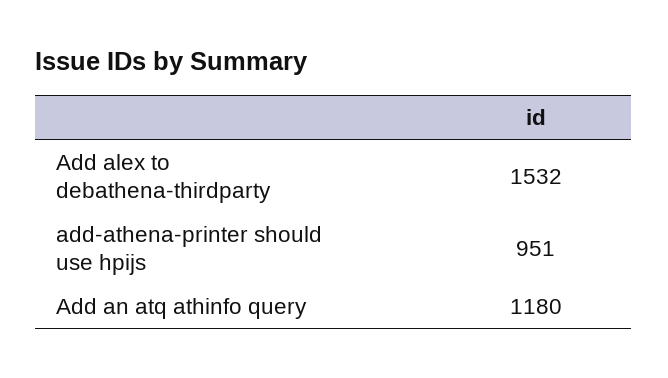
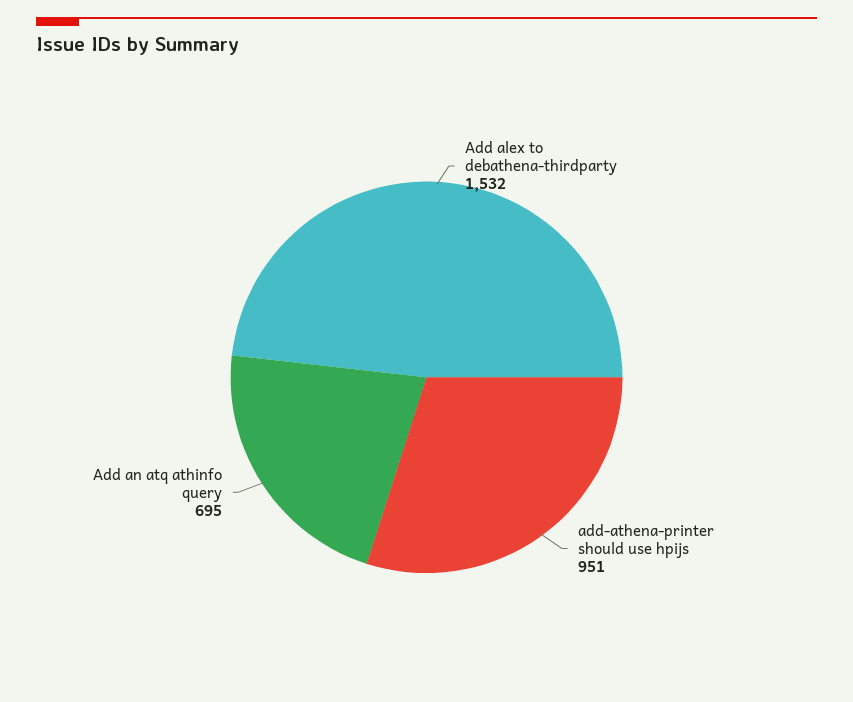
Add an atq athinfo query: 1180 -> 695

